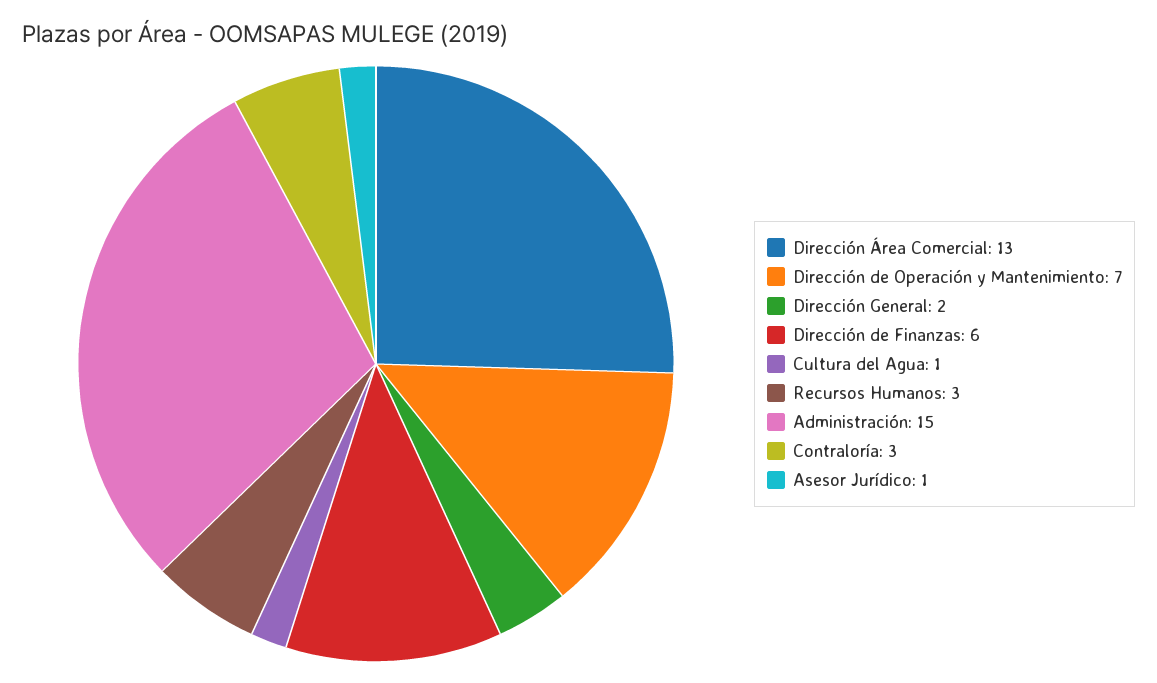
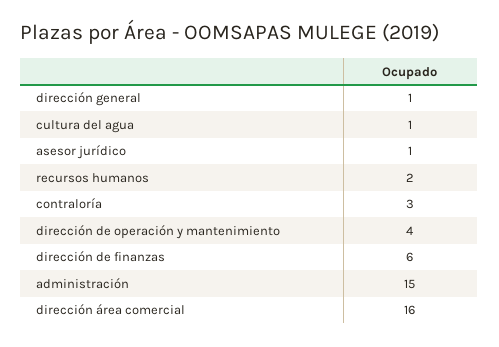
Dirección Área Comercial: 13 -> 16
Dirección de Operación y Mantenimiento: 7 -> 4
Dirección General: 2 -> 1
Recursos Humanos: 3 -> 2

